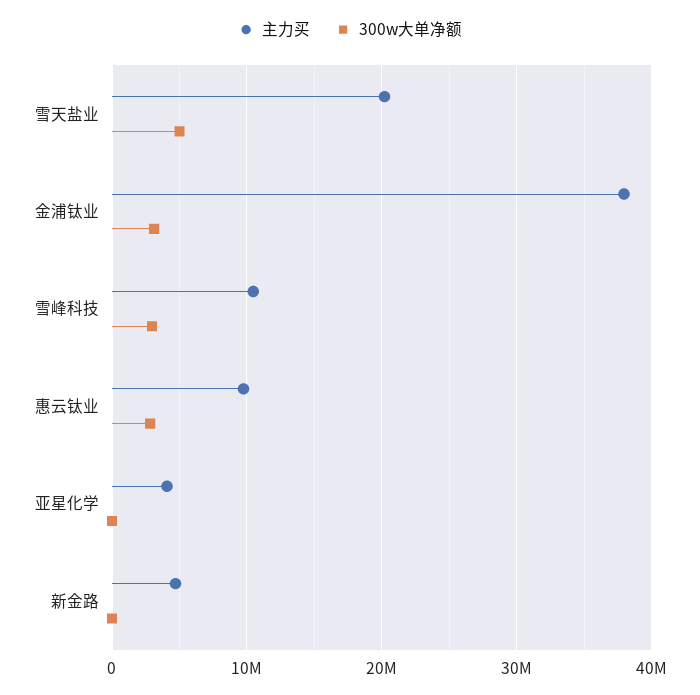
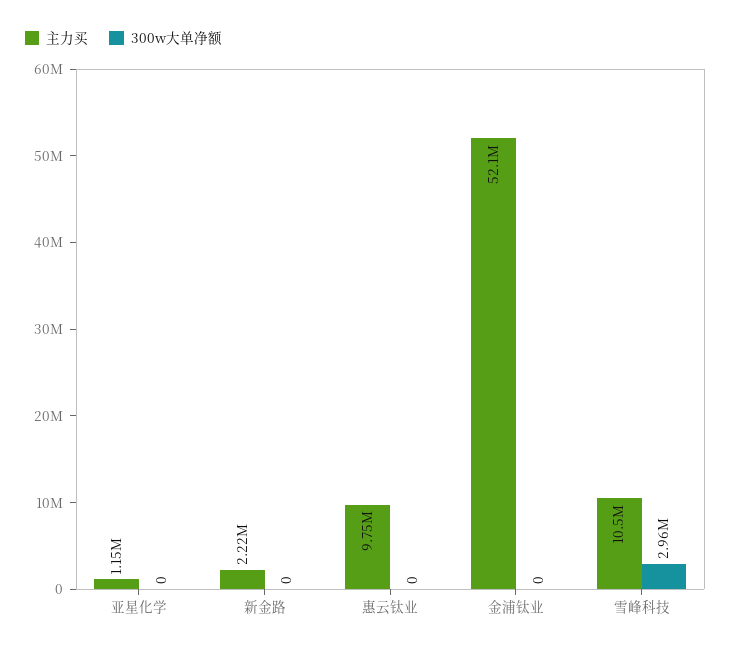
主力买, 雪天盐业: 20000000 -> none
300w大单净额, 雪天盐业: 5000000 -> none
主力买, 金浦钛业: 38000000 -> 52100000
300w大单净额, 金浦钛业: 3000000 -> 0
300w大单净额, 惠云钛业: 3000000 -> 0
主力买, 亚星化学: 4000000 -> 1150000
主力买, 新金路: 5000000 -> 2220000

